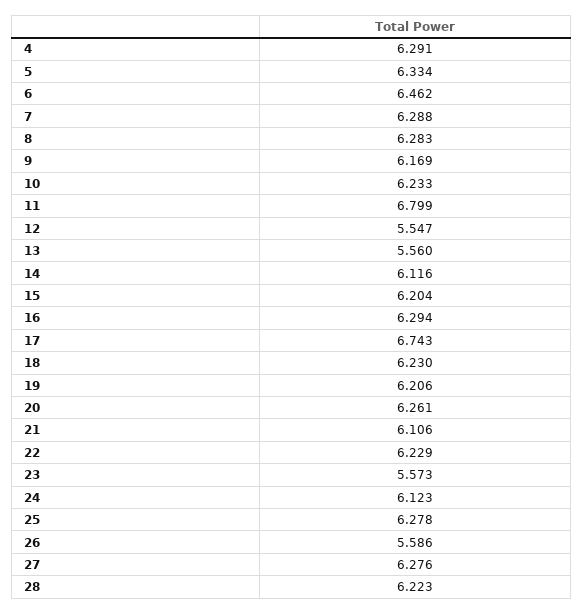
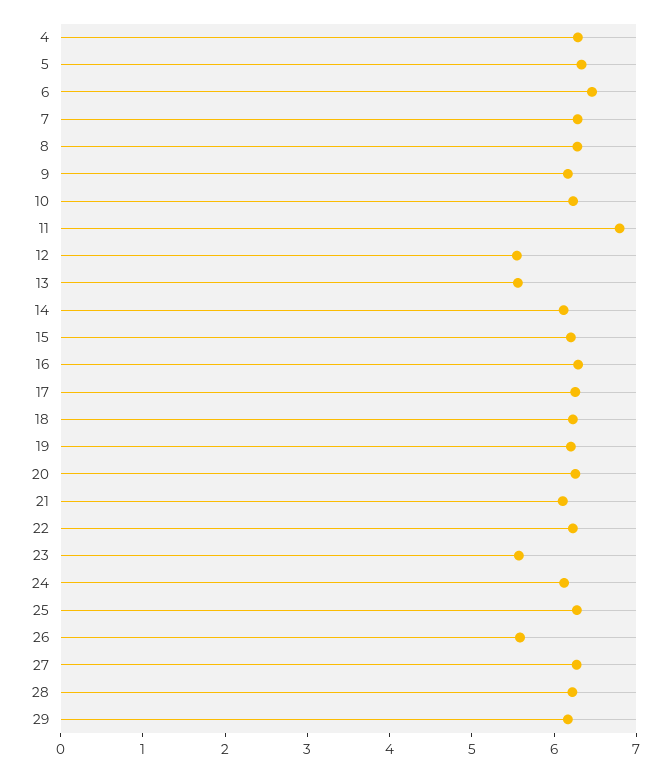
17: 6.743 -> 6.2
29: none -> 6.2

